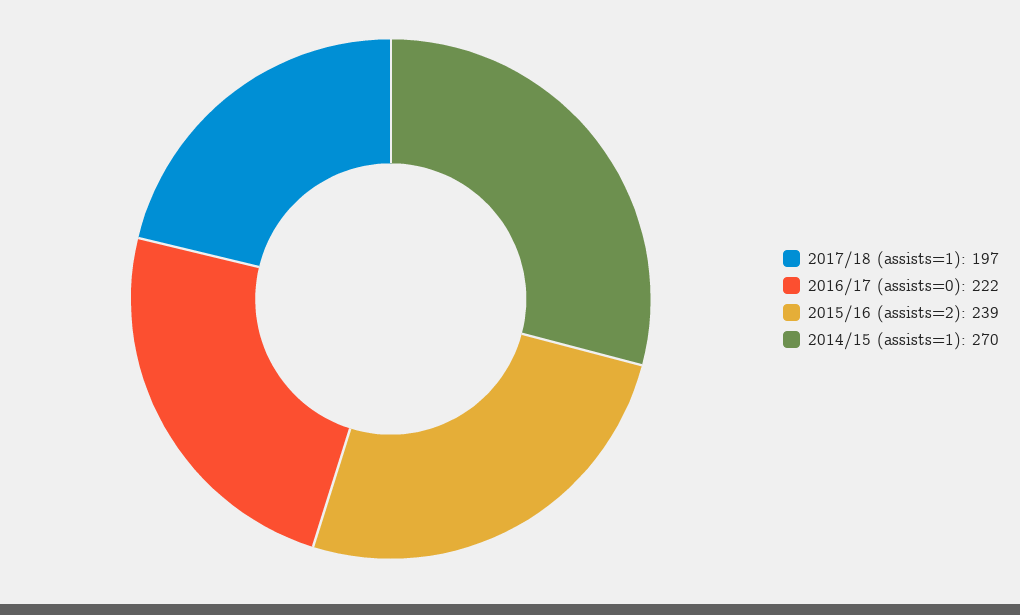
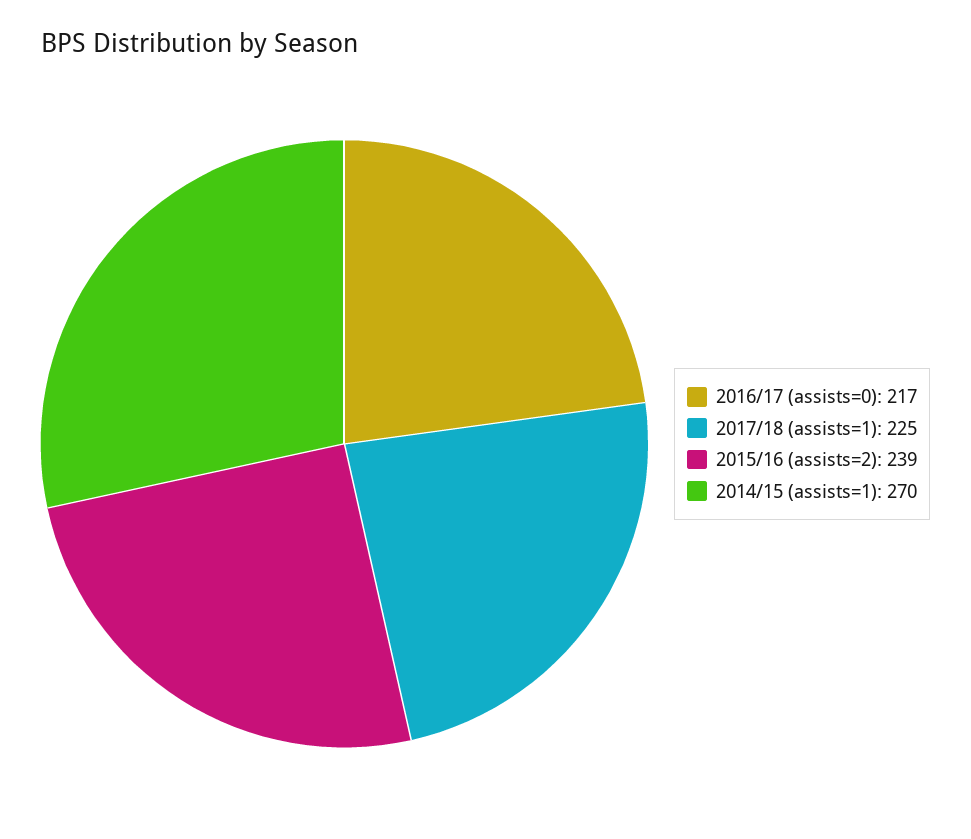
2017/18 (assists=1): 197 -> 225
2016/17 (assists=0): 222 -> 217

